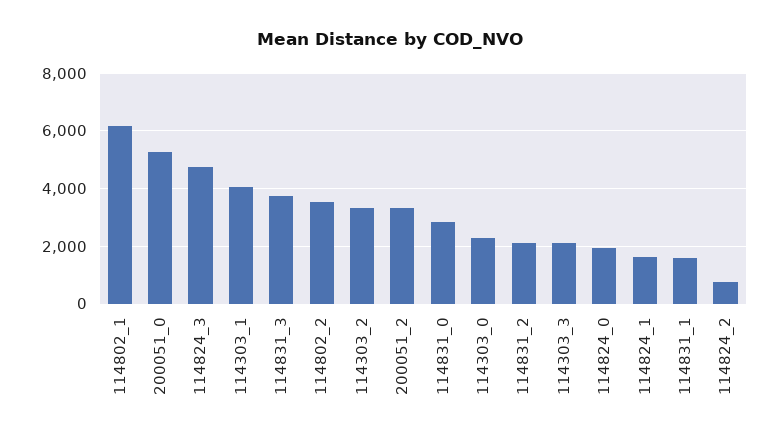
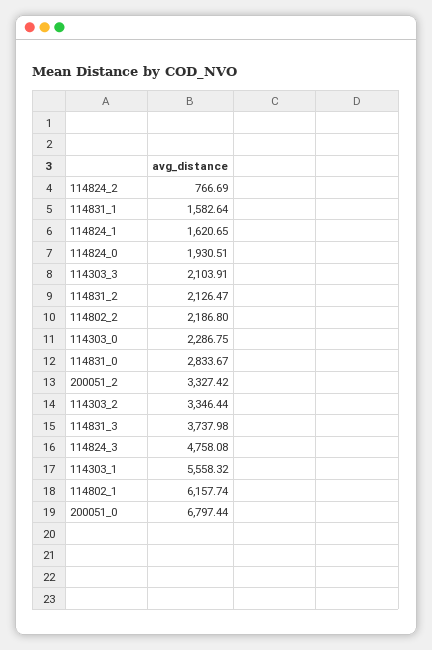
200051_0: 5250 -> 6797.44
114303_1: 4000 -> 5558.32
114802_2: 3500 -> 2186.8

